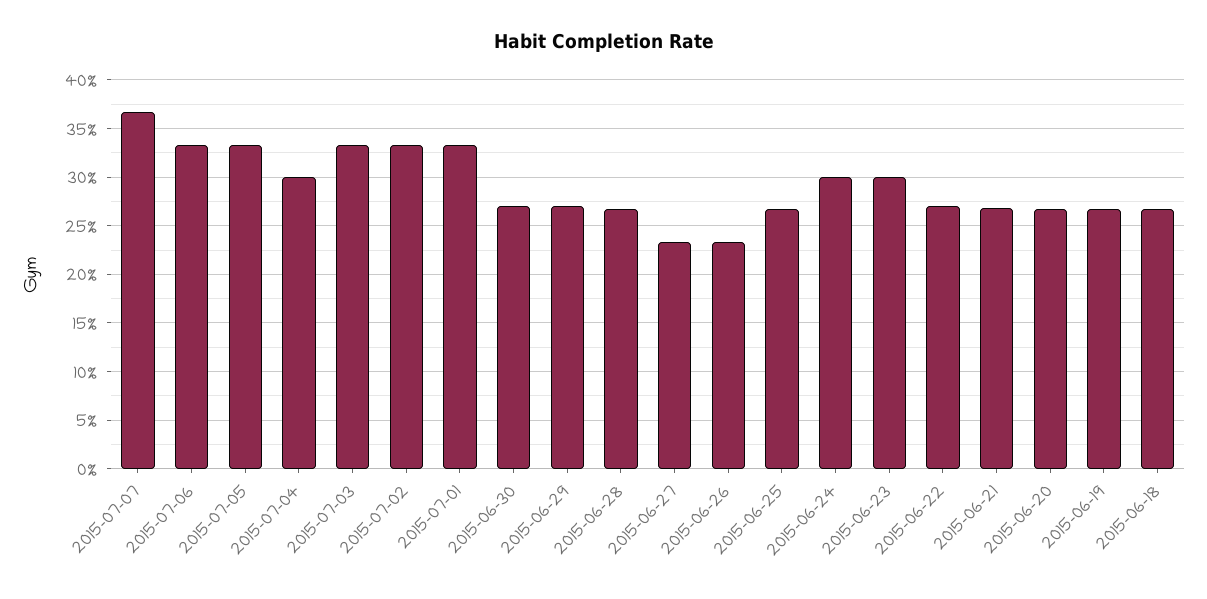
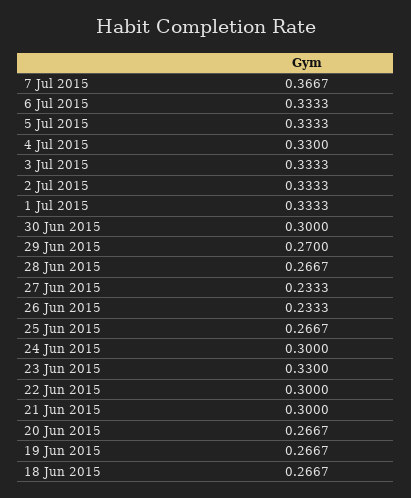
2015-07-04: 0.3 -> 0.33
2015-06-30: 0.27 -> 0.3
2015-06-23: 0.3 -> 0.33
2015-06-22: 0.27 -> 0.3
2015-06-21: 0.27 -> 0.3

